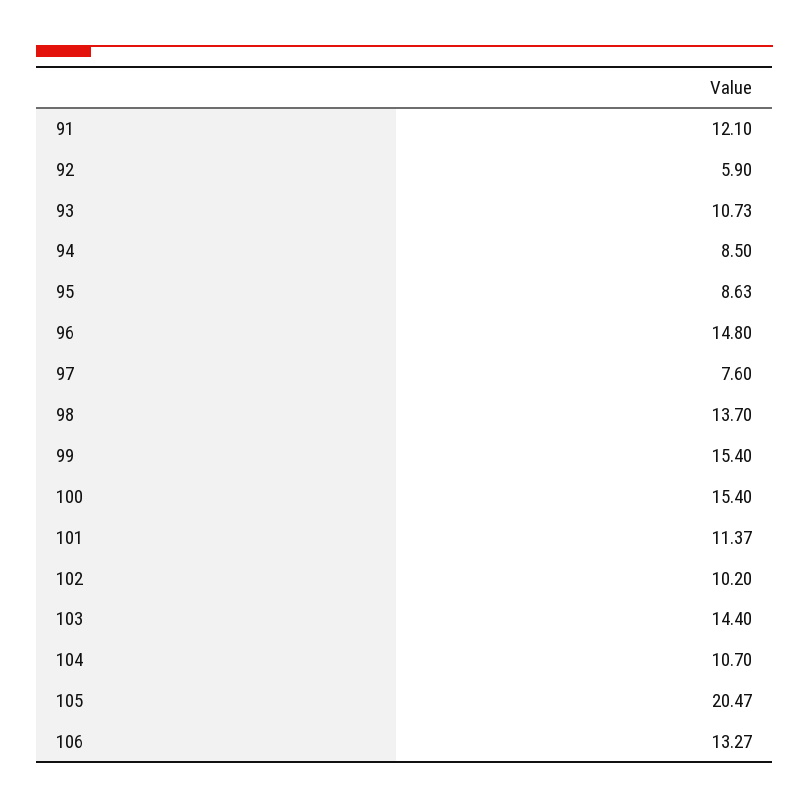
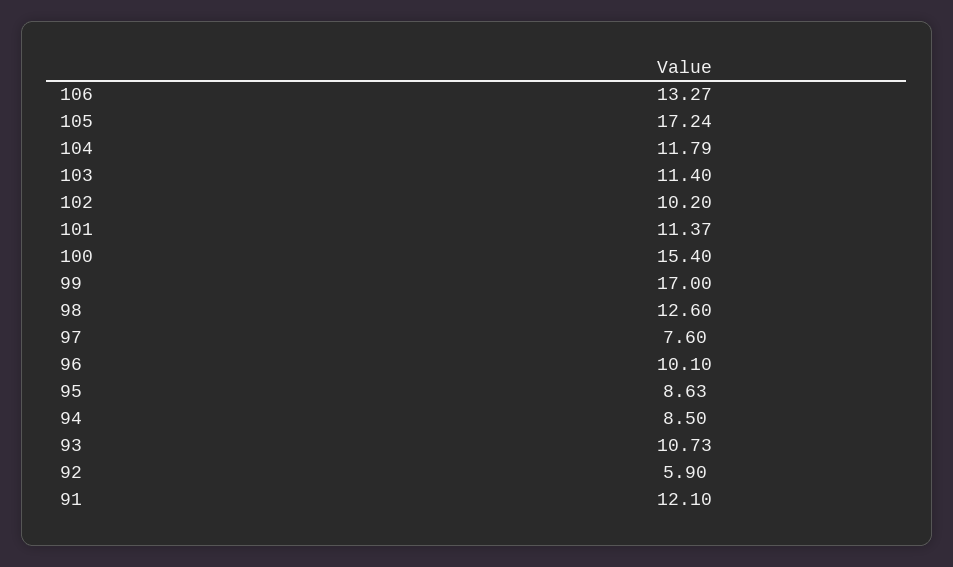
96: 14.8 -> 10.1
98: 13.7 -> 12.6
99: 15.4 -> 17
103: 14.4 -> 11.4
104: 10.7 -> 11.79
105: 20.47 -> 17.24

